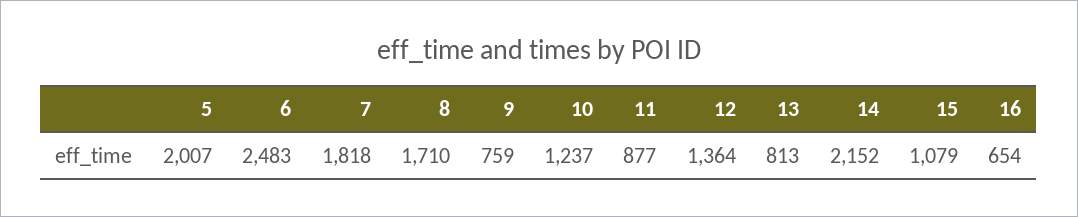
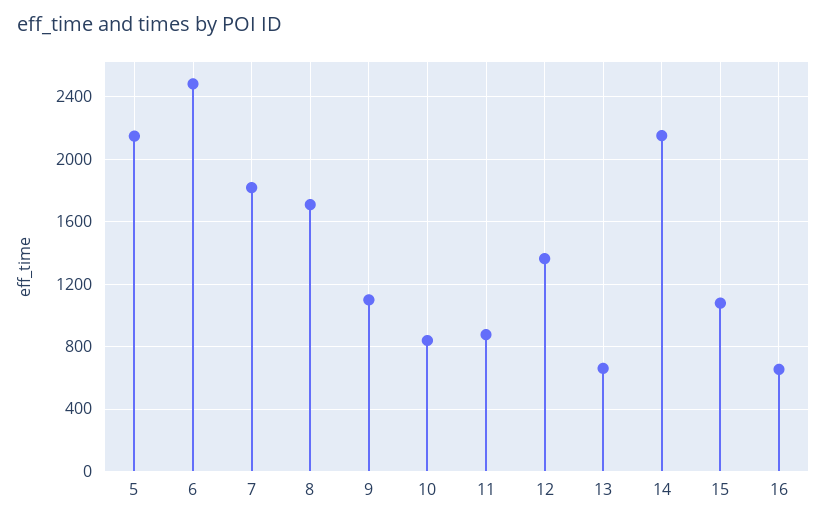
5: 2007 -> 2150
9: 759 -> 1100
10: 1237 -> 850
13: 813 -> 650

